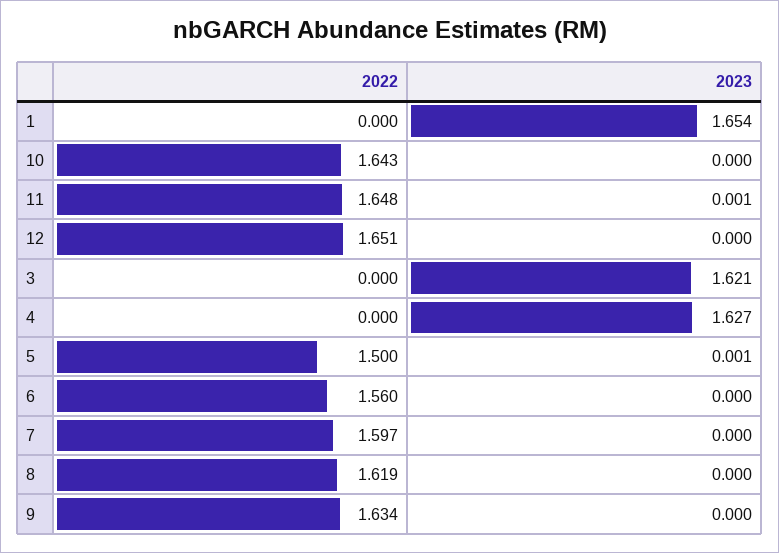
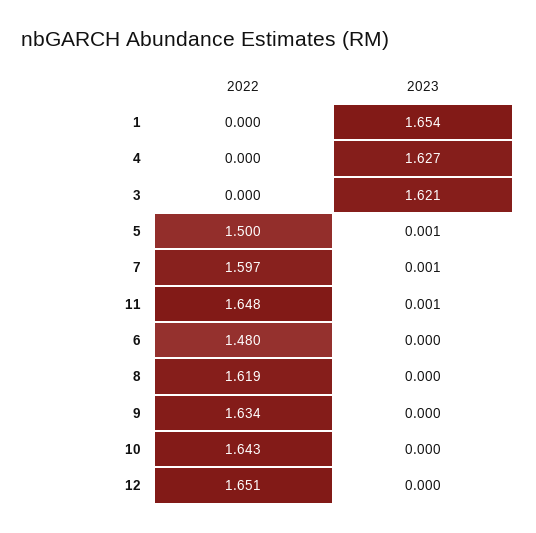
2022, 6: 1.56 -> 1.48
2023, 7: 0 -> 0.001

